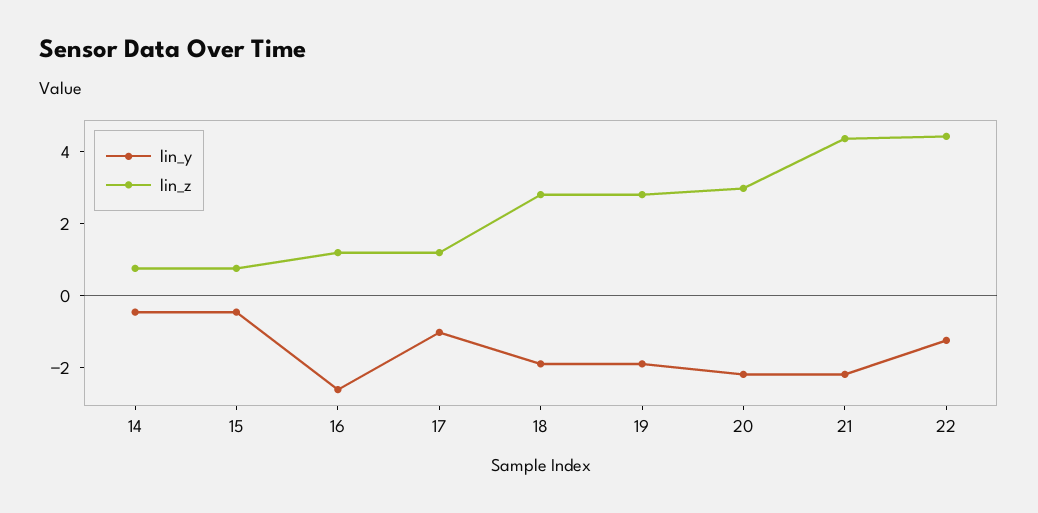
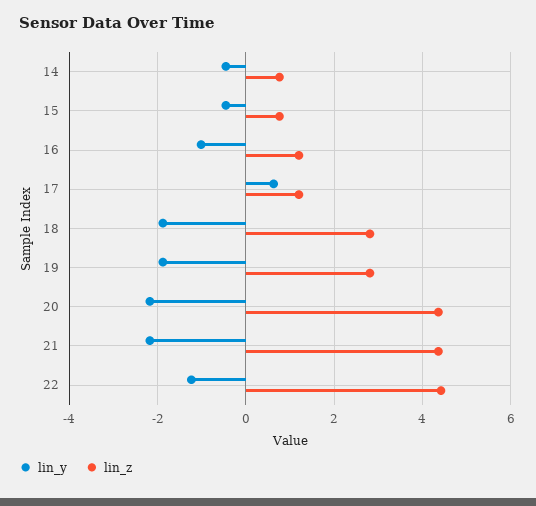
lin_y, 16: -2.5 -> -1
lin_y, 17: -1 -> 0.6
lin_z, 20: 3 -> 4.4

